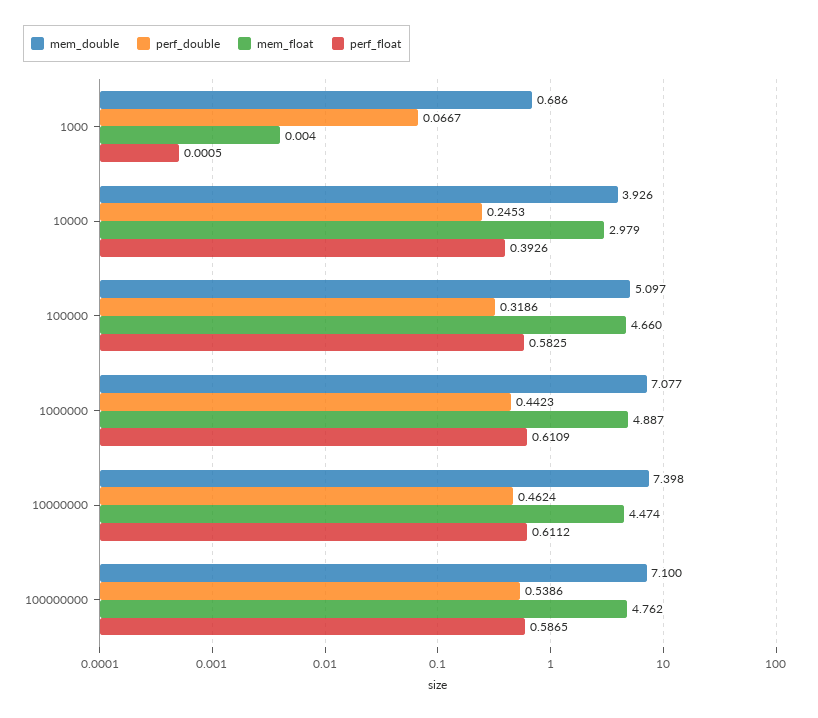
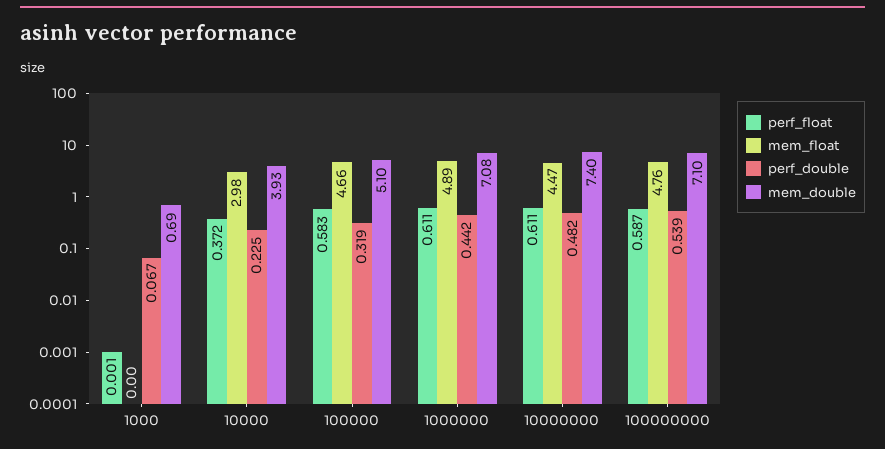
perf_double, 10000: 0.2453 -> 0.225
perf_float, 10000: 0.3926 -> 0.372
perf_double, 10000000: 0.4624 -> 0.482

